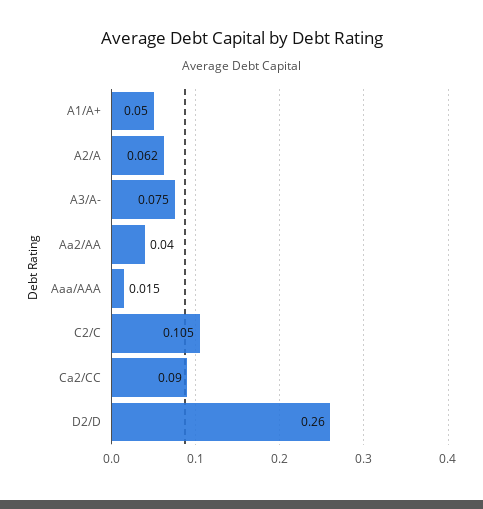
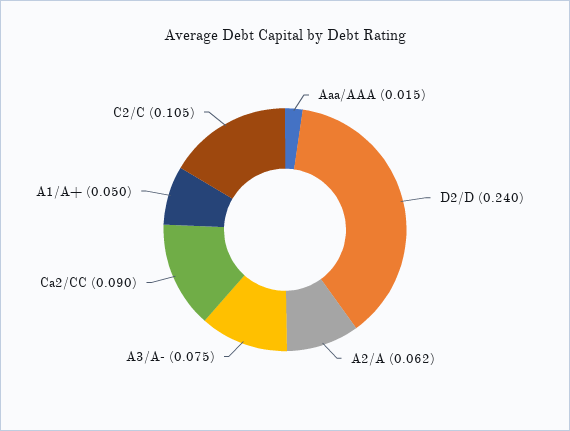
Aa2/AA: 0.04 -> none
D2/D: 0.26 -> 0.24

